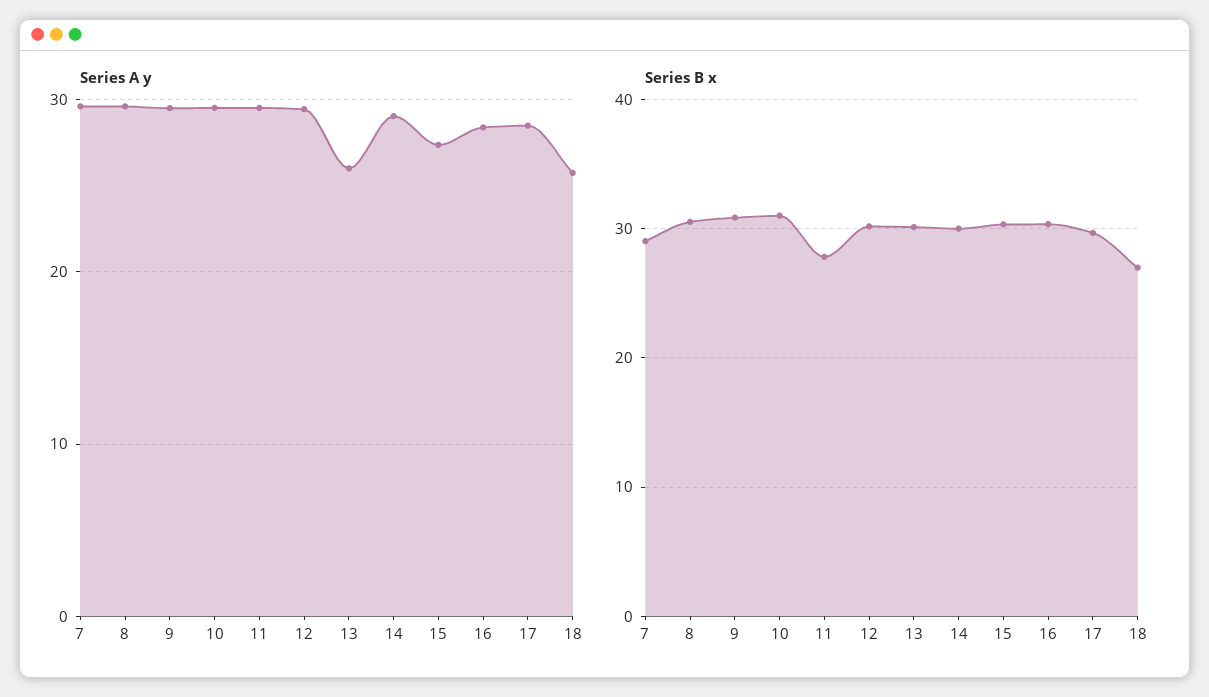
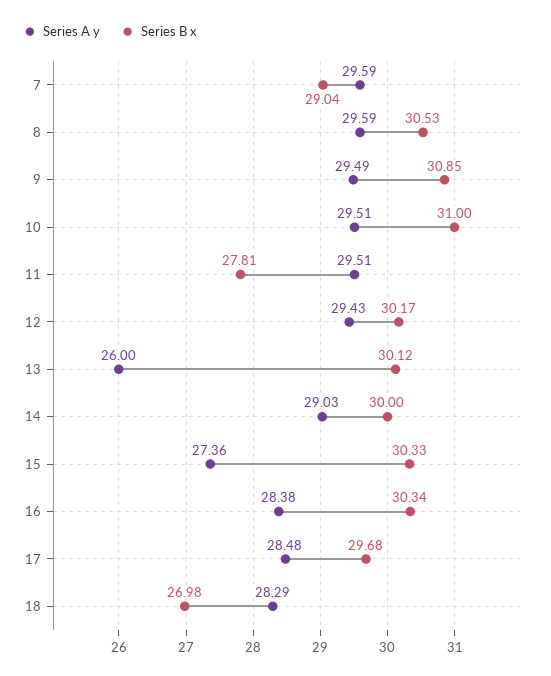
Series A y, 18: 26 -> 28.29

